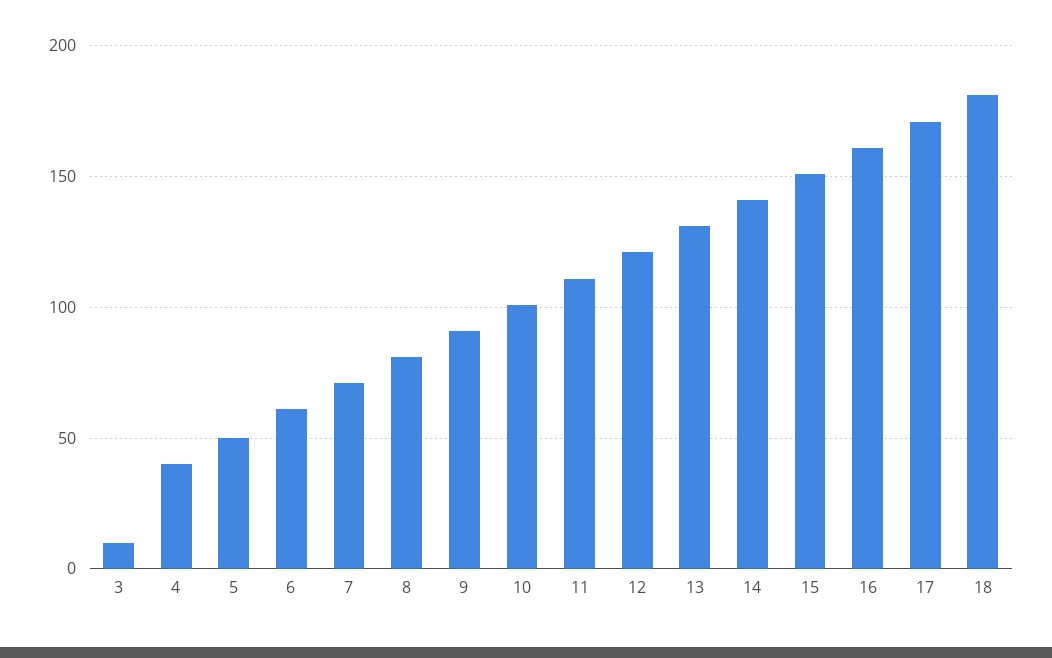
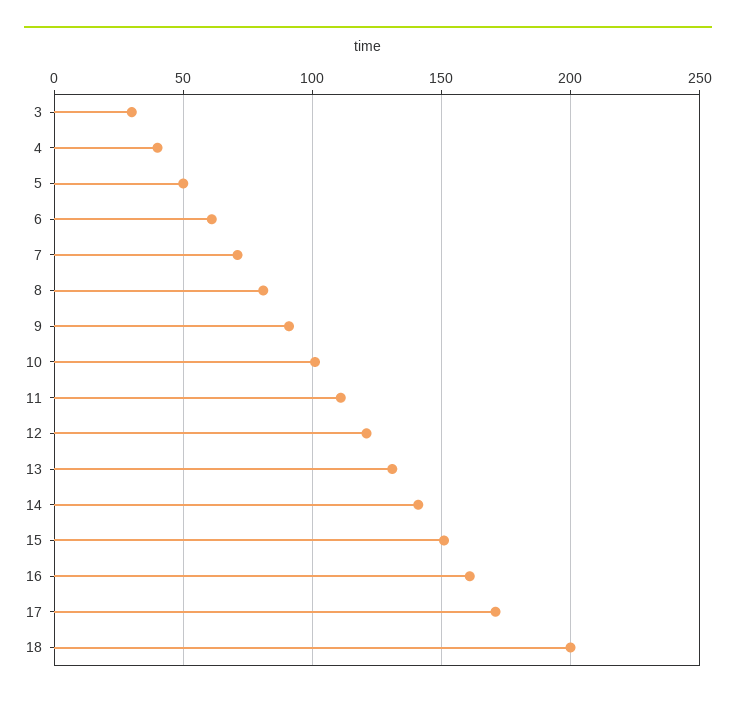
3: 10 -> 30
18: 180 -> 200

